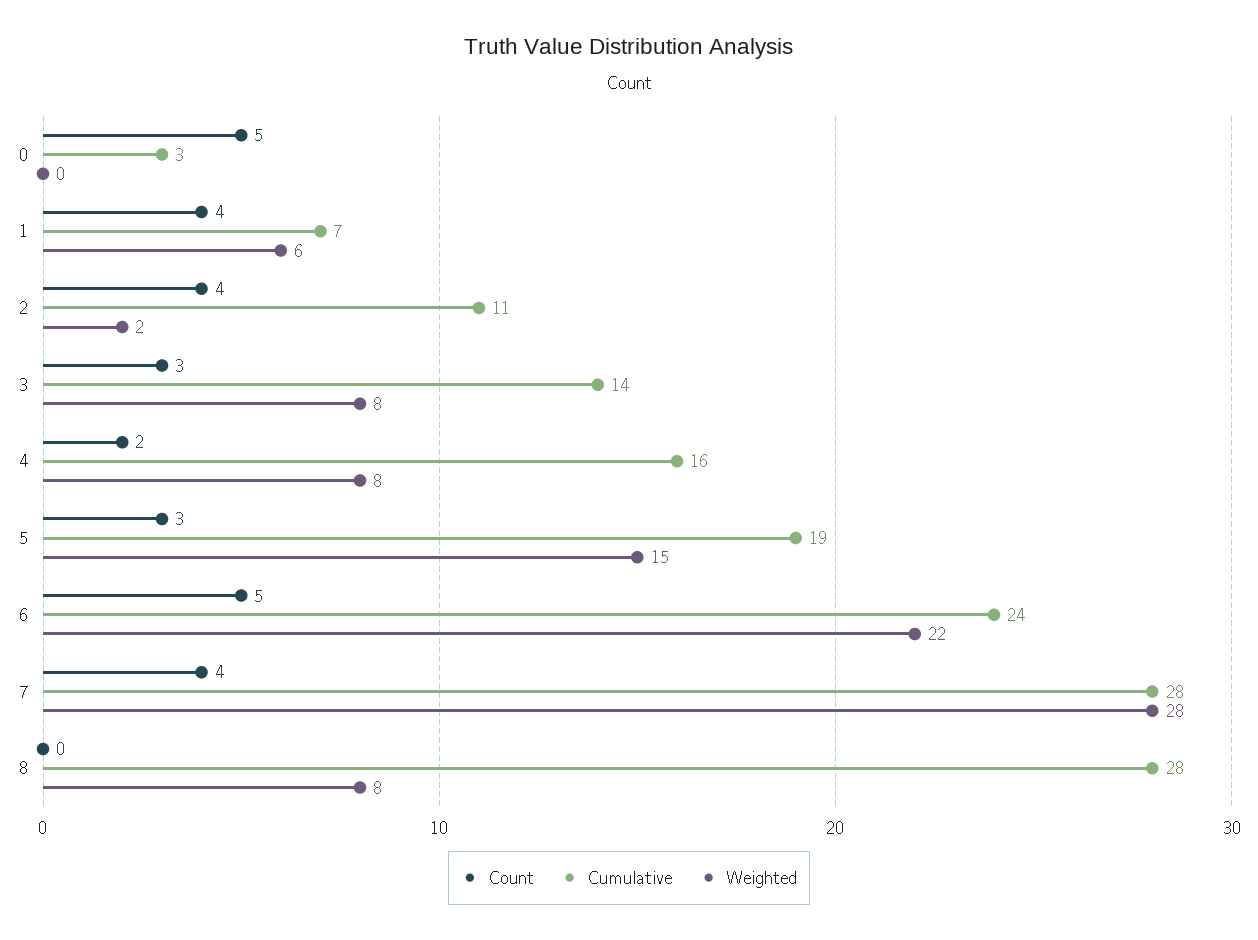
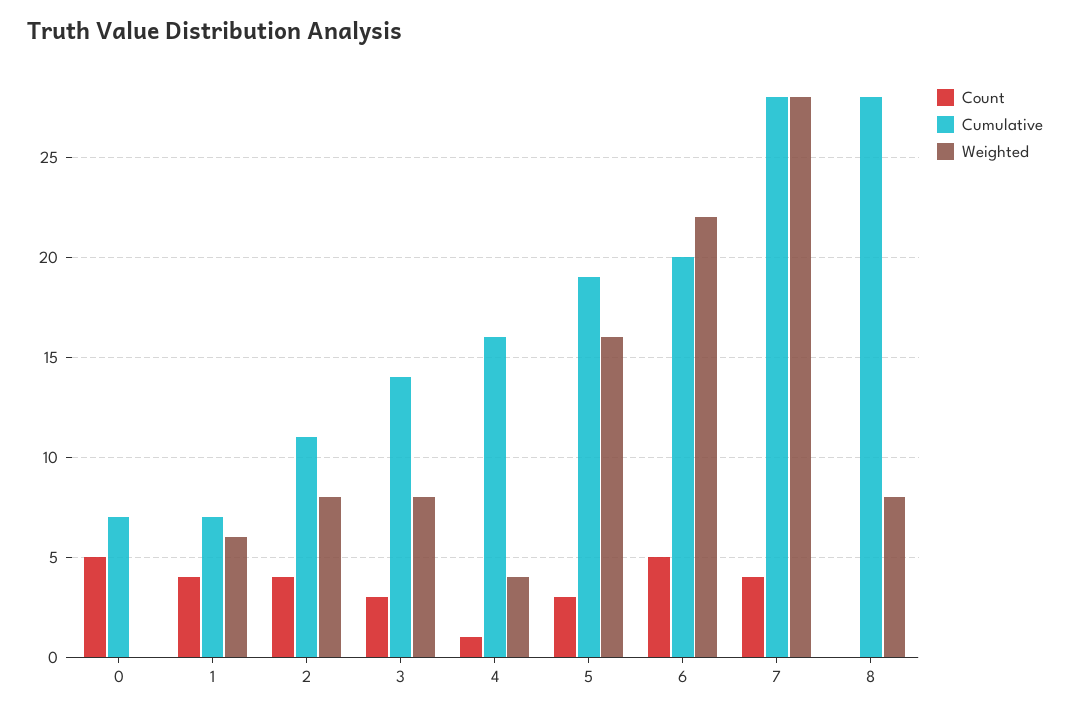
Cumulative, 0: 3 -> 7
Weighted, 2: 2 -> 8
Count, 4: 2 -> 1
Weighted, 4: 8 -> 4
Weighted, 5: 15 -> 16
Cumulative, 6: 24 -> 20

